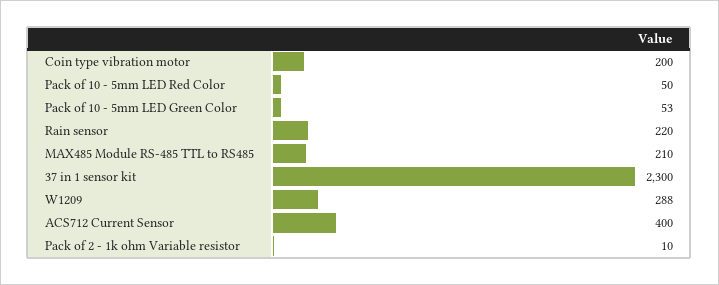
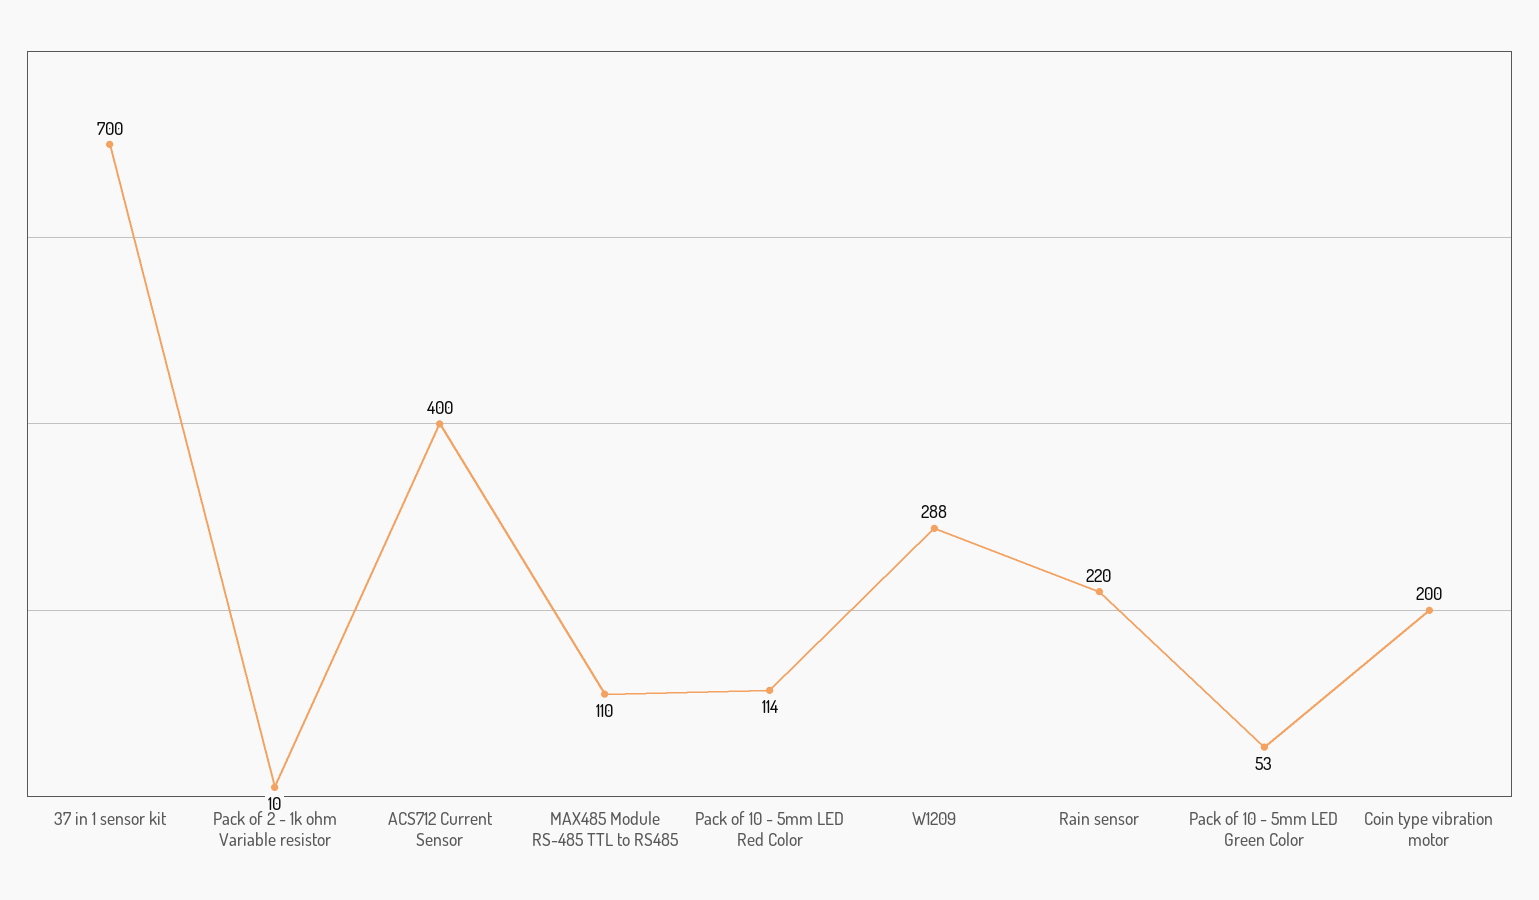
Pack of 10 - 5mm LED Red Color: 50 -> 114
MAX485 Module RS-485 TTL to RS485: 210 -> 110
37 in 1 sensor kit: 2300 -> 700

